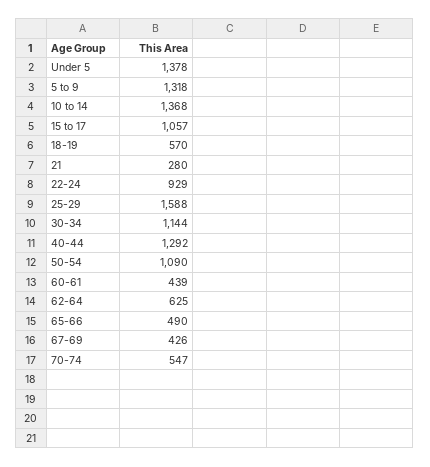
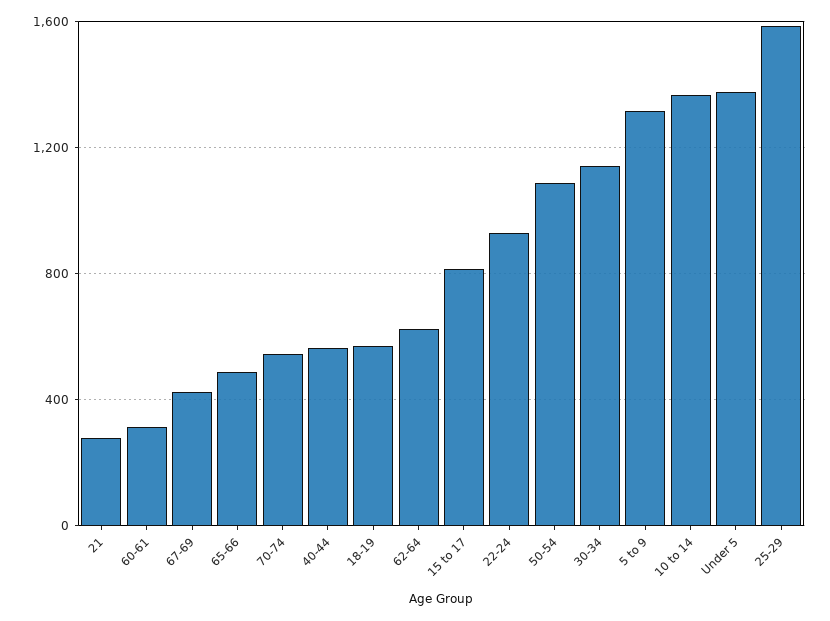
15 to 17: 1057 -> 800
40-44: 1292 -> 550
60-61: 439 -> 300

